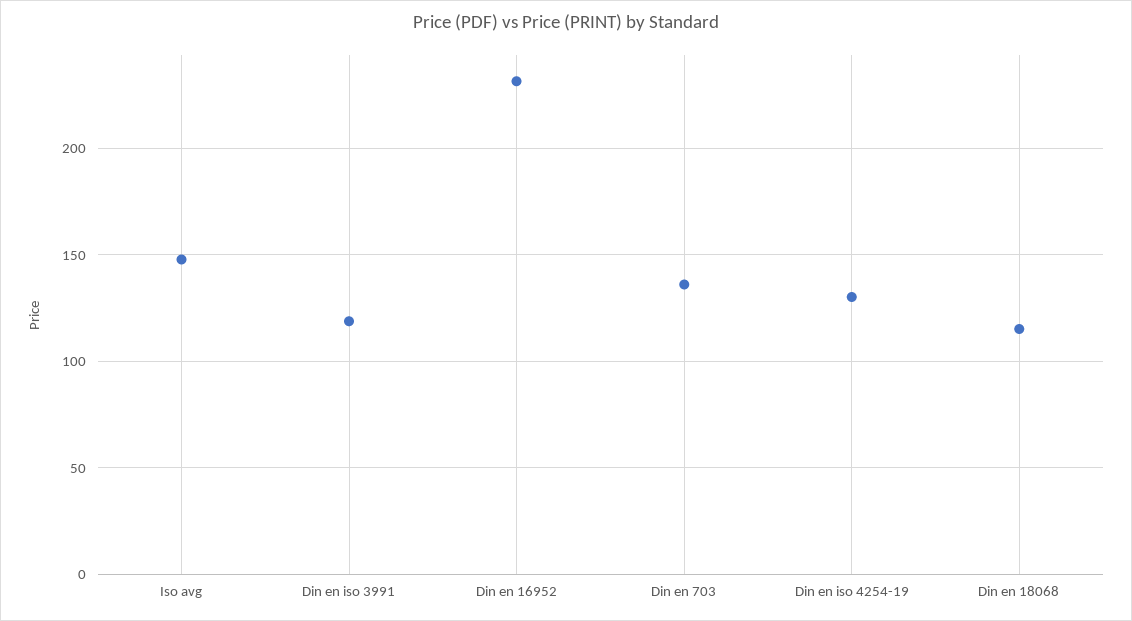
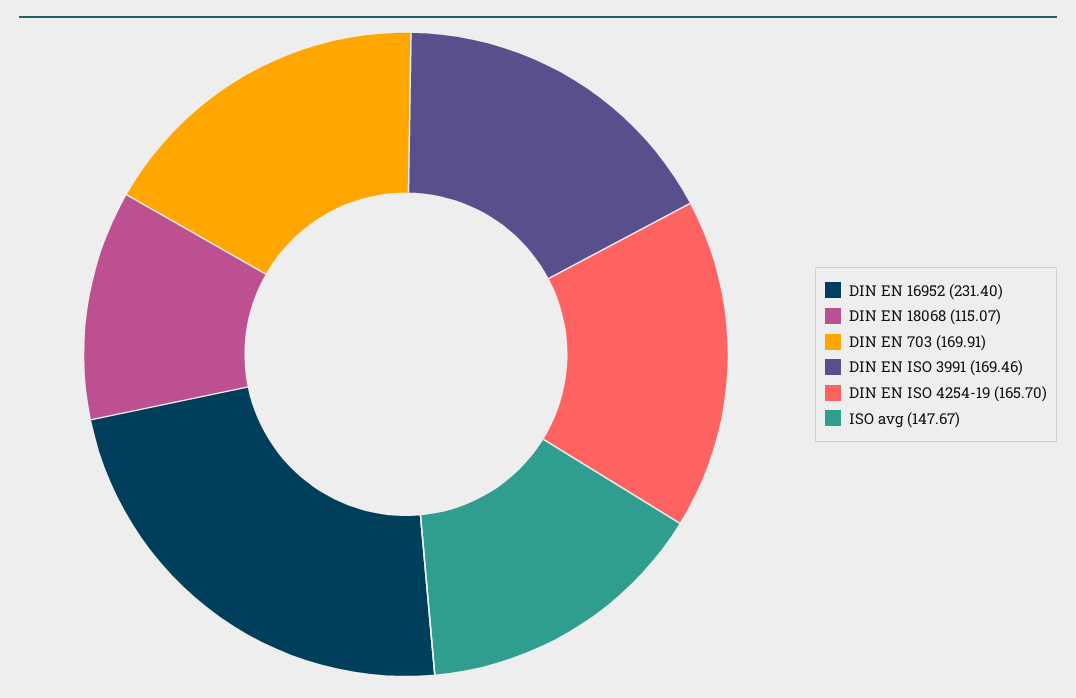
Din en iso 3991: 120 -> 169.46
Din en 703: 135 -> 169.91
Din en iso 4254-19: 130 -> 165.7

